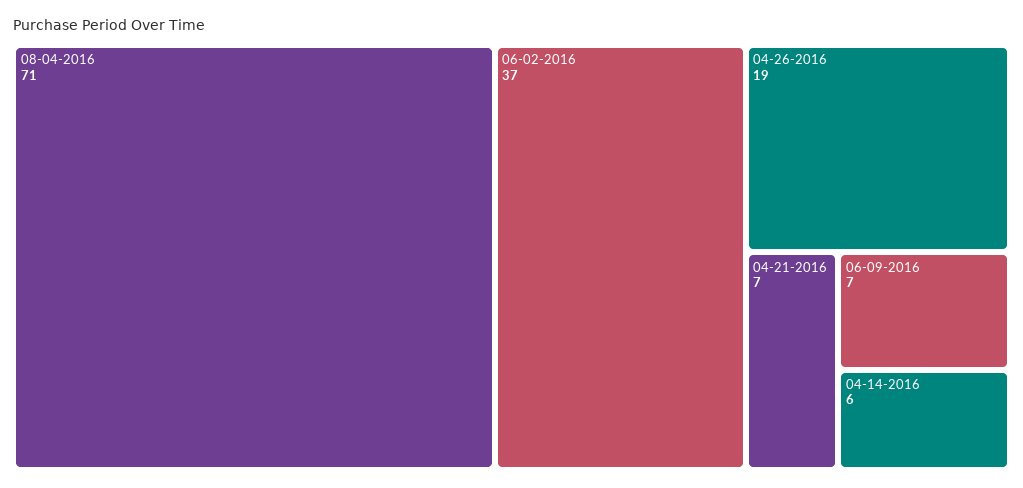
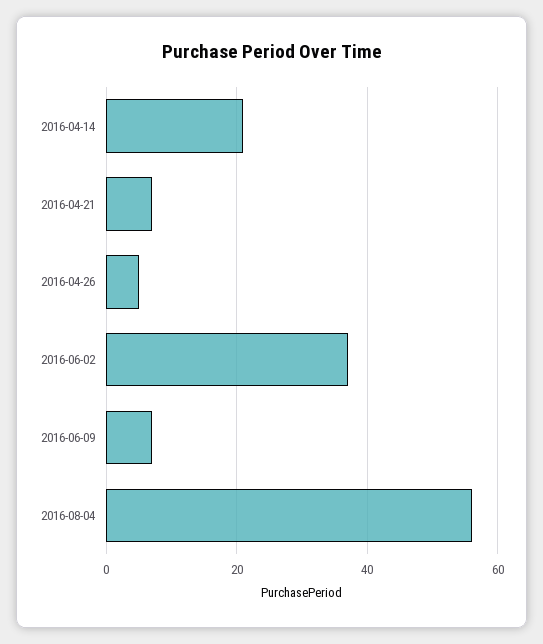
08-04-2016: 71 -> 55
04-26-2016: 19 -> 5
04-14-2016: 6 -> 20

